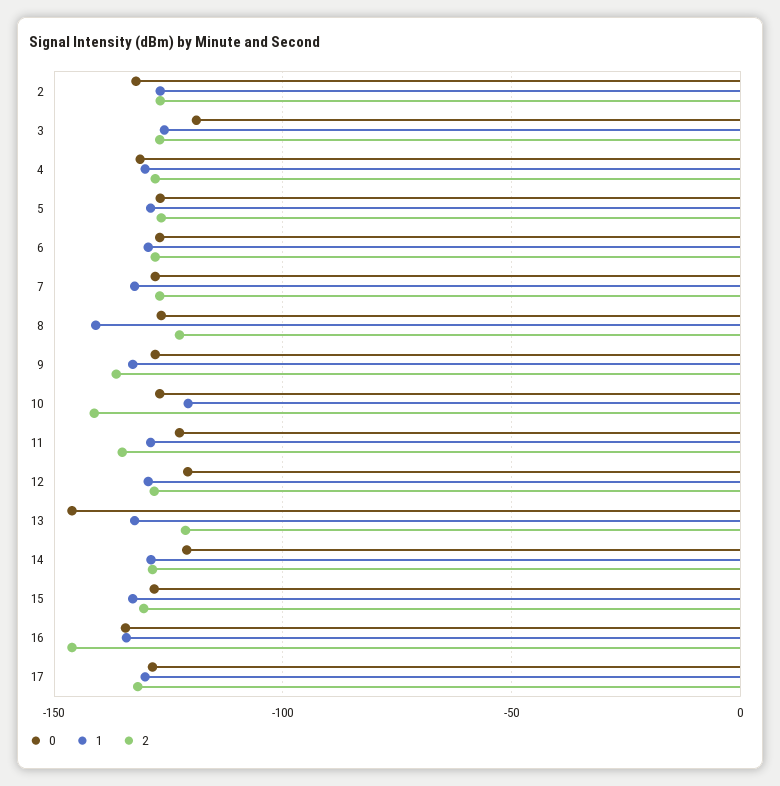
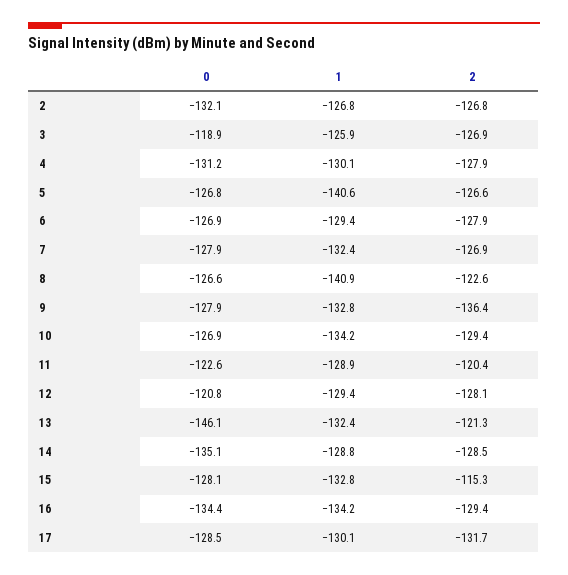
1, 5: -130 -> -140.6
1, 10: -120 -> -134.2
2, 10: -140 -> -129.4
2, 11: -135 -> -120.4
0, 14: -120 -> -135.1
2, 15: -130 -> -115.3
2, 16: -145 -> -129.4

